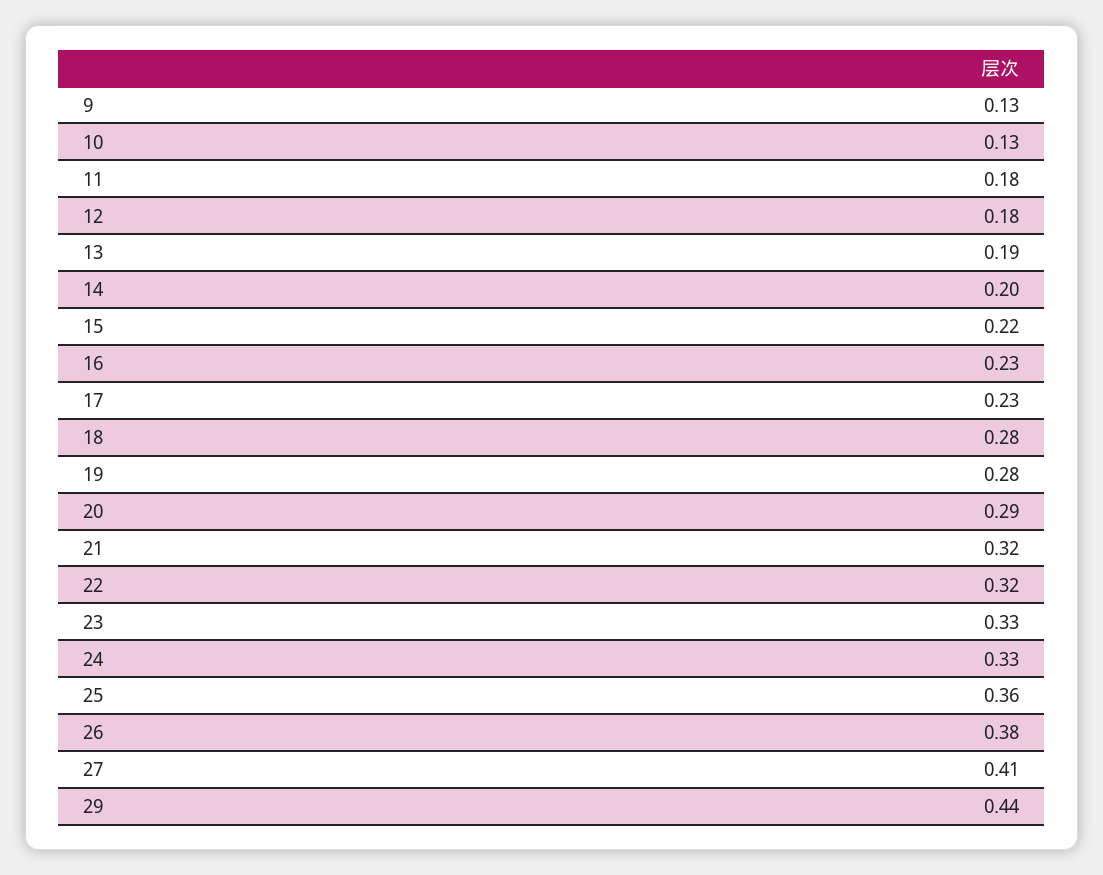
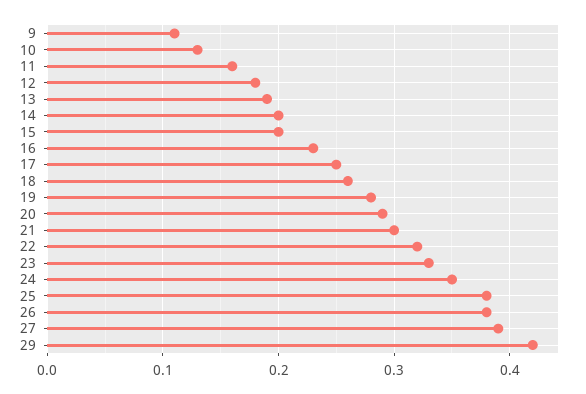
9: 0.13 -> 0.11
11: 0.18 -> 0.16
15: 0.22 -> 0.2
17: 0.23 -> 0.25
18: 0.28 -> 0.26
21: 0.32 -> 0.3
24: 0.33 -> 0.35
25: 0.36 -> 0.38
27: 0.41 -> 0.39
29: 0.44 -> 0.42

